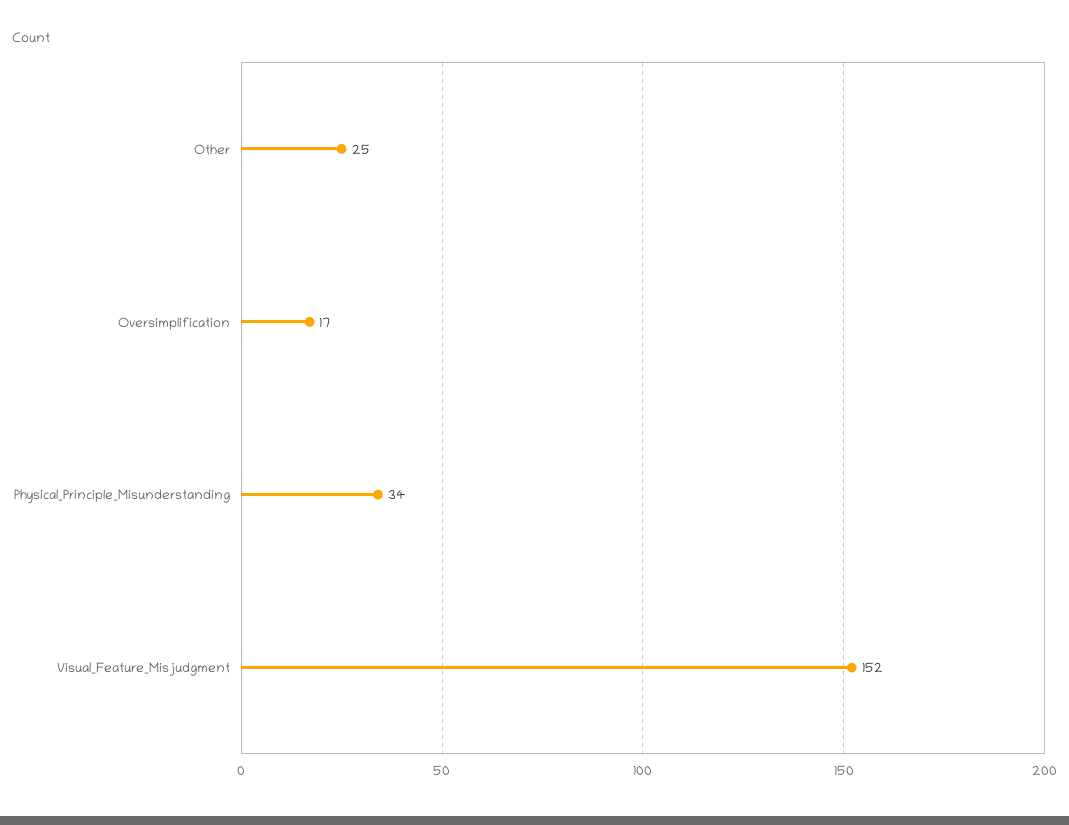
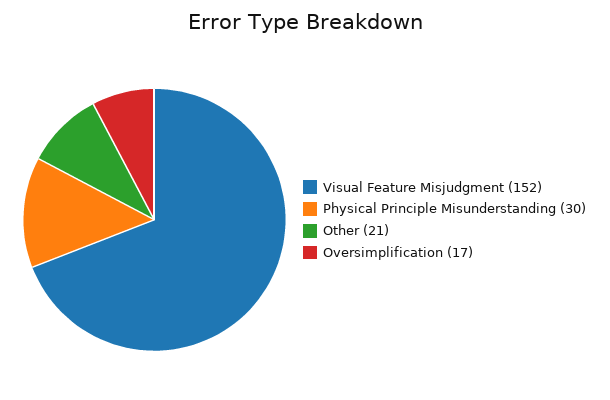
Other: 25 -> 21
Physical_Principle_Misunderstanding: 34 -> 30

